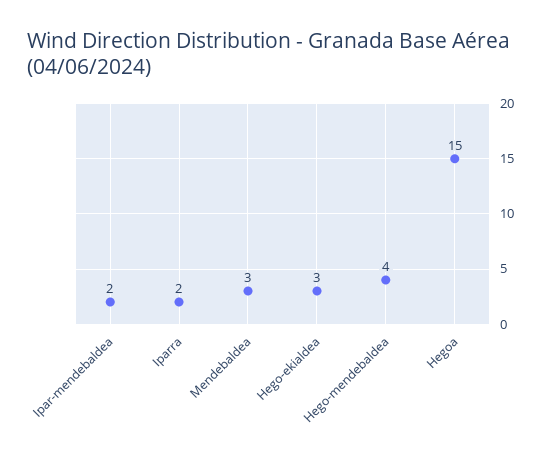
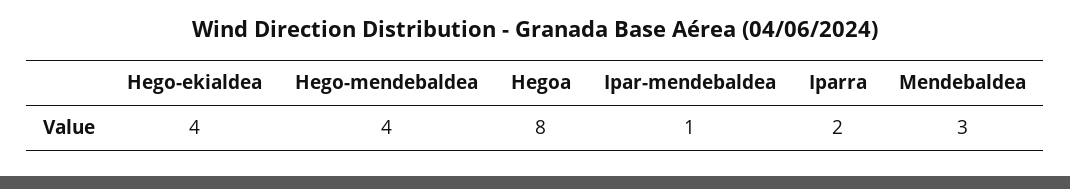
Ipar-mendebaldea: 2 -> 1
Hego-ekialdea: 3 -> 4
Hegoa: 15 -> 8

